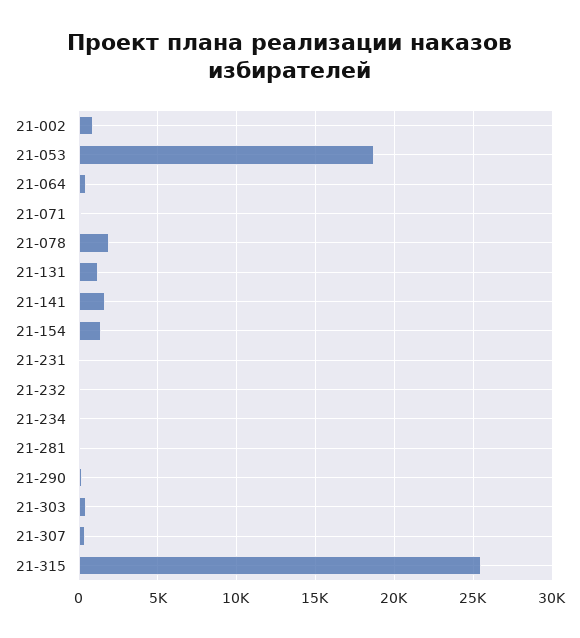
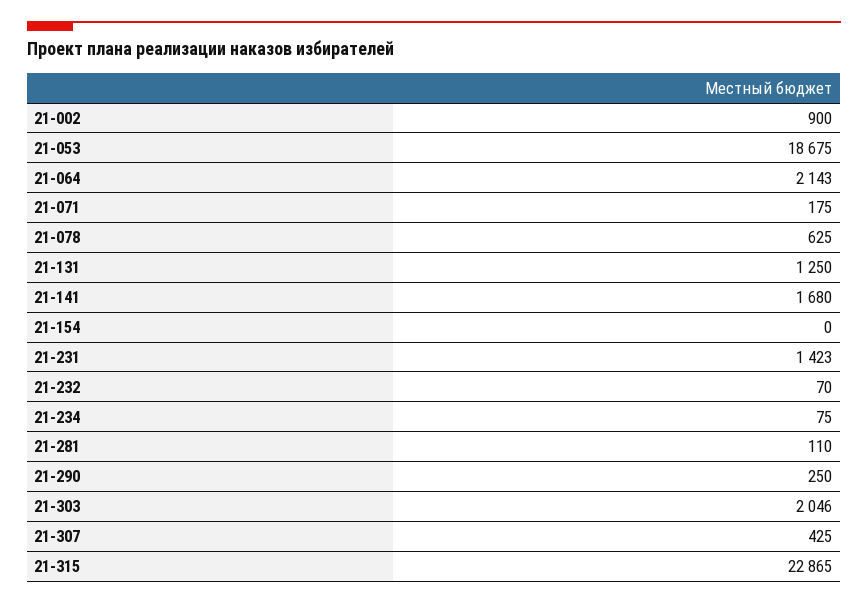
21-064: 500 -> 2143
21-078: 2000 -> 625
21-154: 1500 -> 0
21-231: 0 -> 1423
21-303: 500 -> 2046
21-315: 25500 -> 22865

